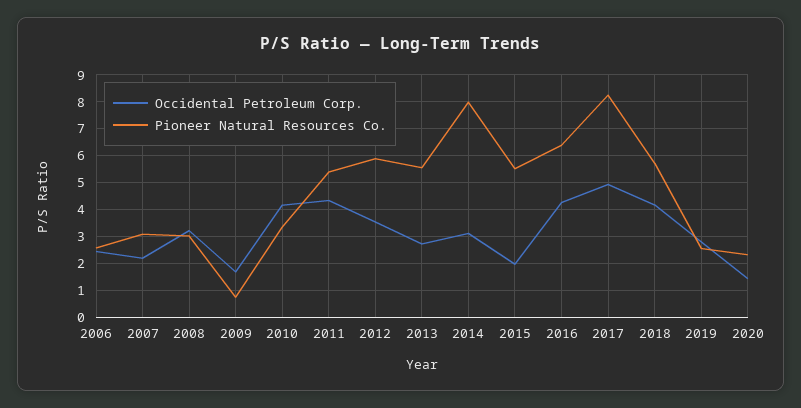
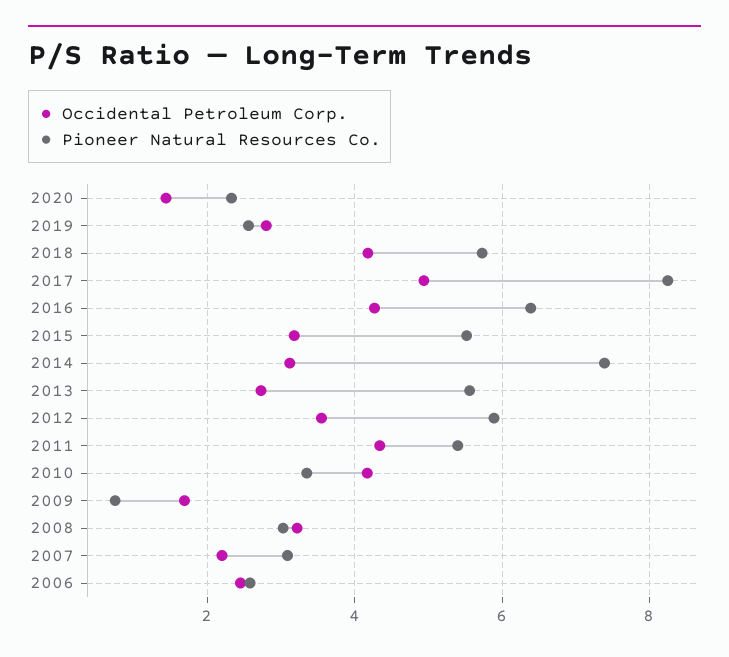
Pioneer Natural Resources Co., 2014: 8 -> 7.4
Occidental Petroleum Corp., 2015: 2 -> 3.2

